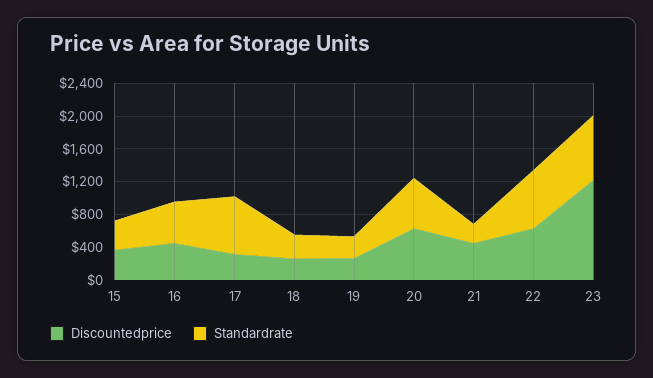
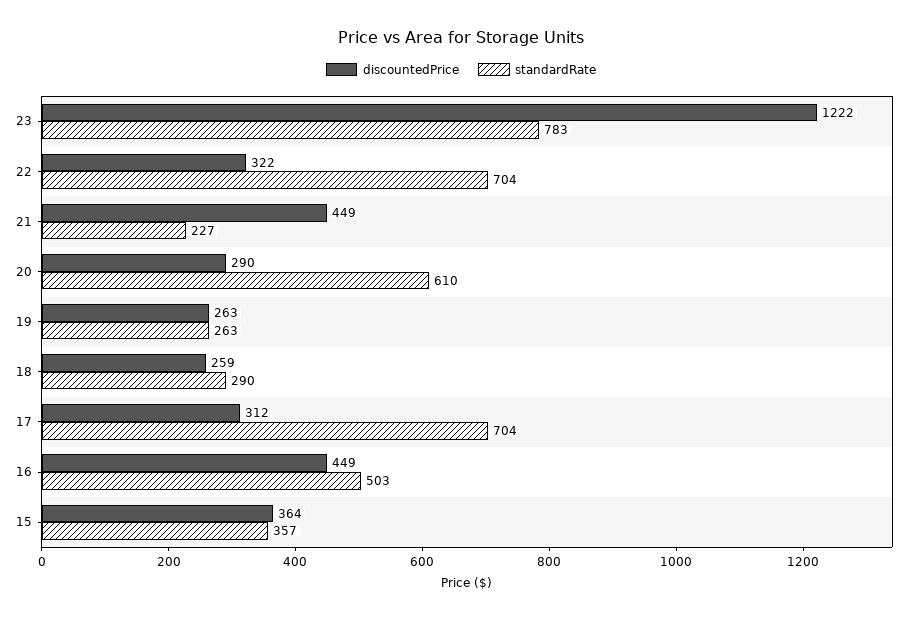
Discountedprice, 20: 600 -> 290
Discountedprice, 22: 600 -> 322

